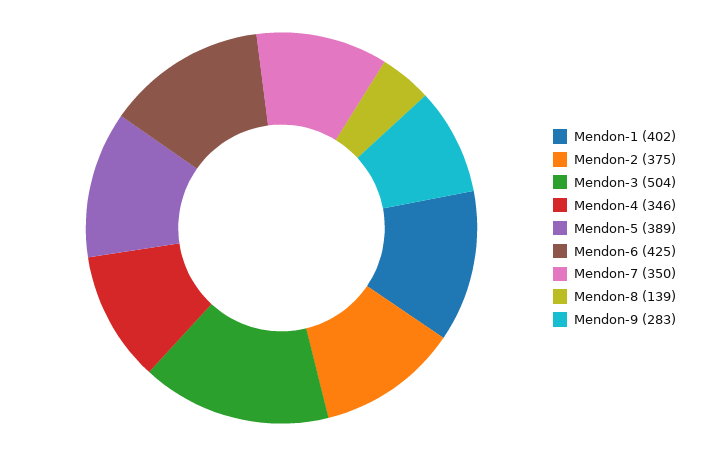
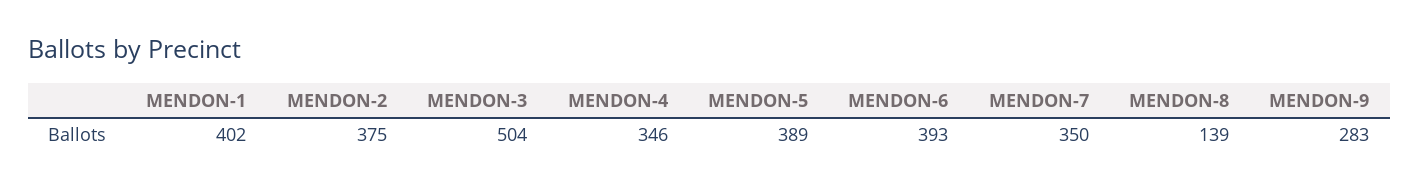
Mendon-6: 425 -> 393

